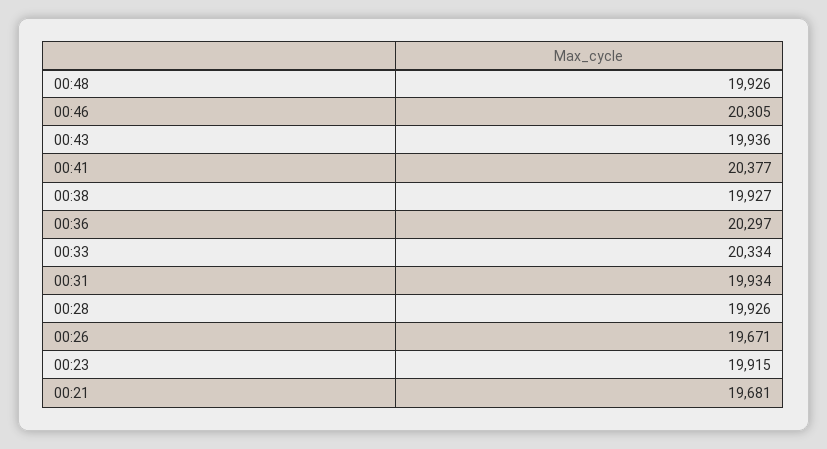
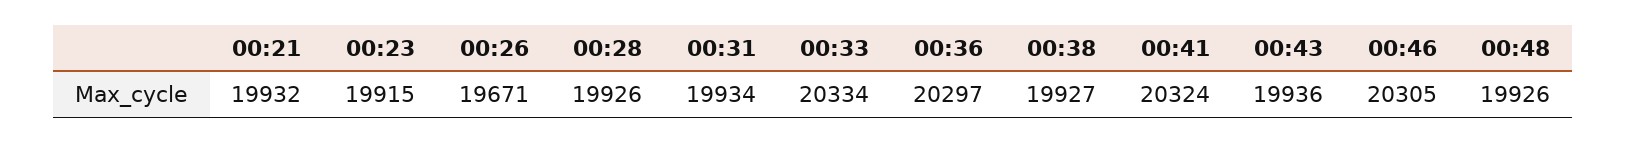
00:41: 20377 -> 20324
00:21: 19681 -> 19932

